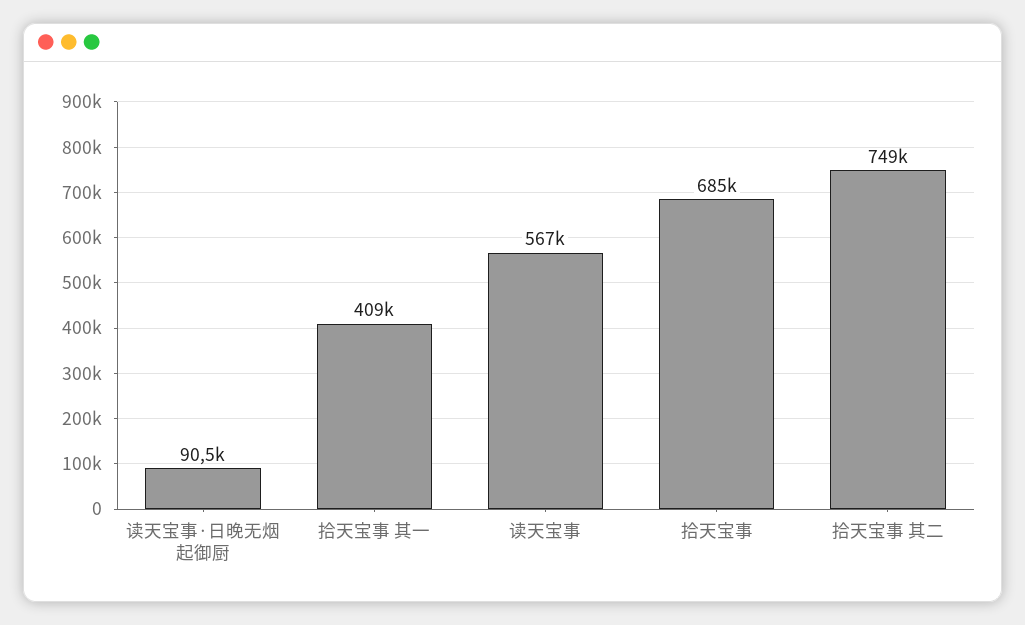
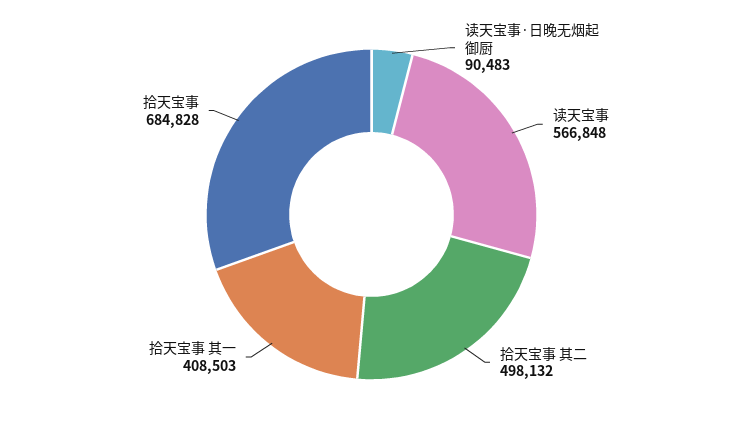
拾天宝事 其二: 749000 -> 498132

